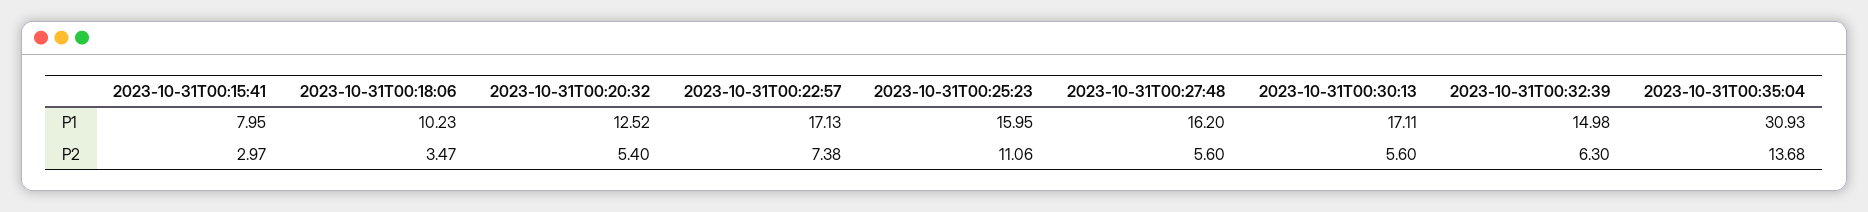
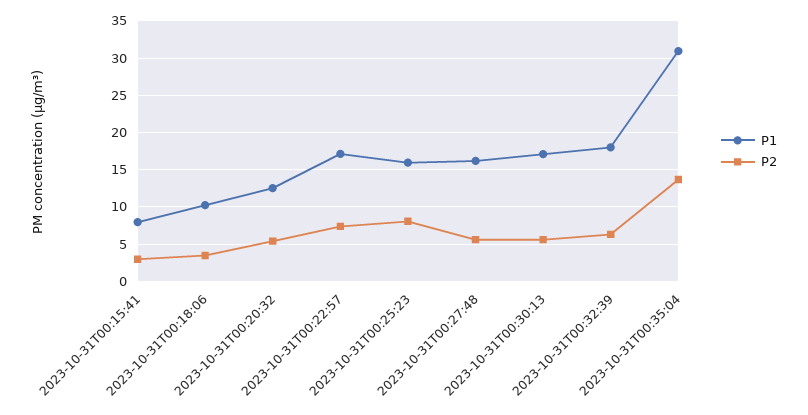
P1, 2023-10-31T00:32:39: 14.98 -> 18
P2, 2023-10-31T00:25:23: 11.06 -> 8

